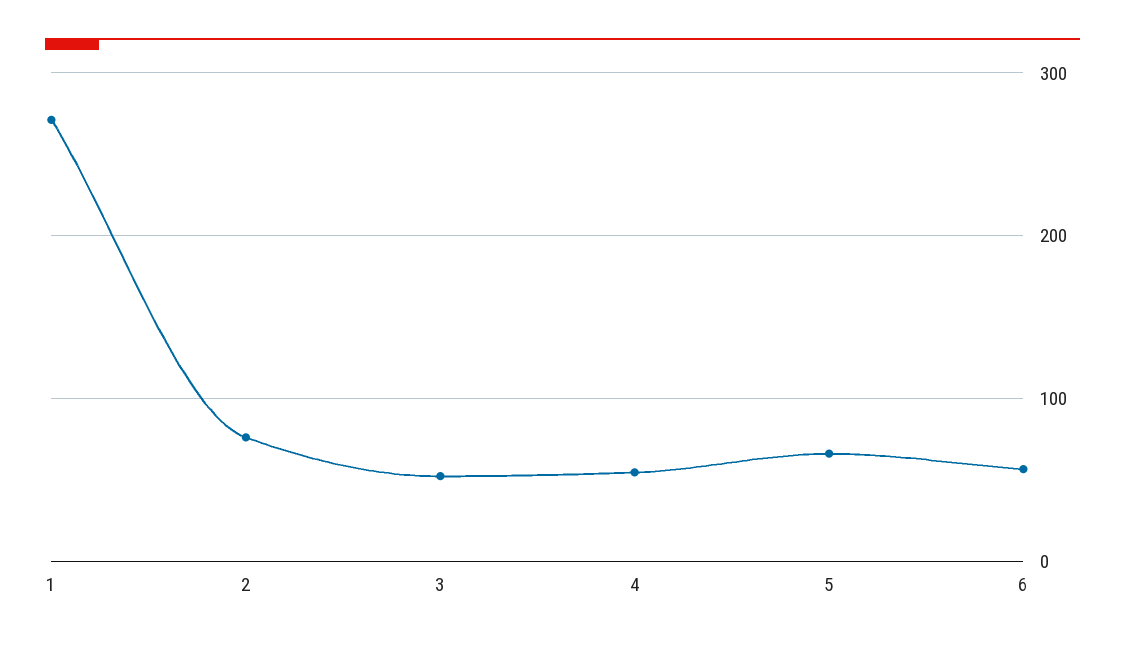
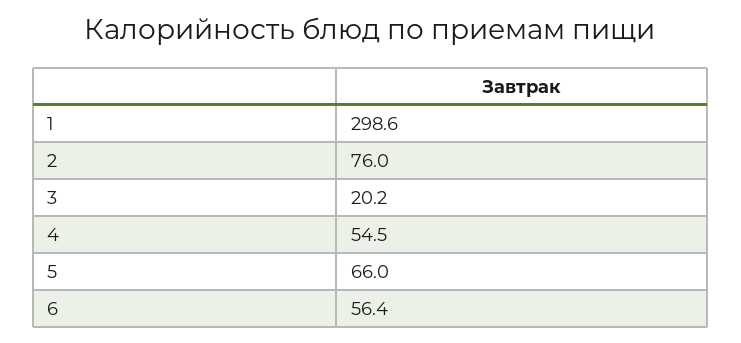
1: 270 -> 298.6
3: 50 -> 20.2

